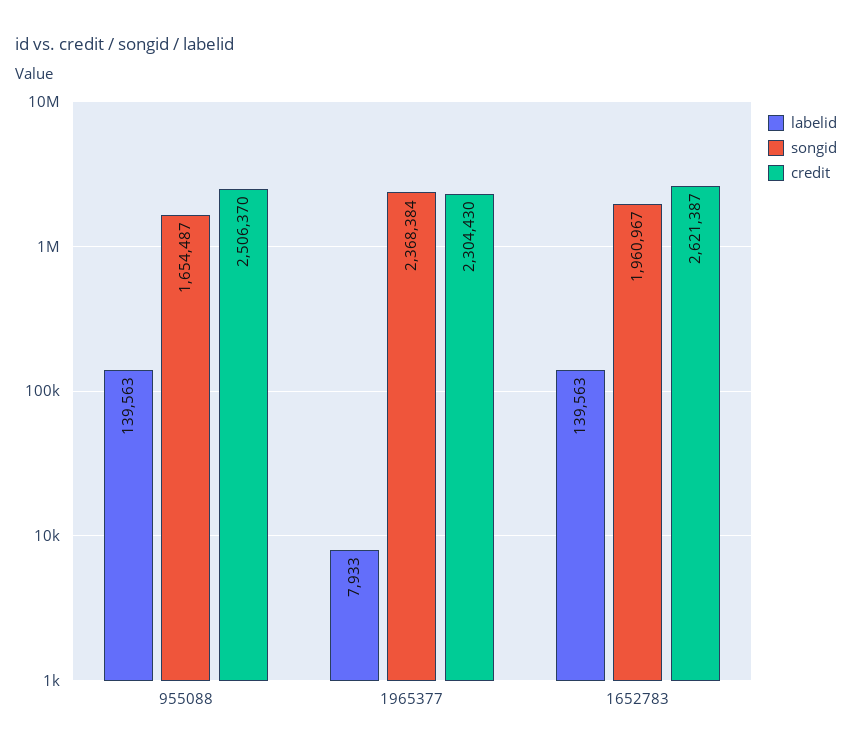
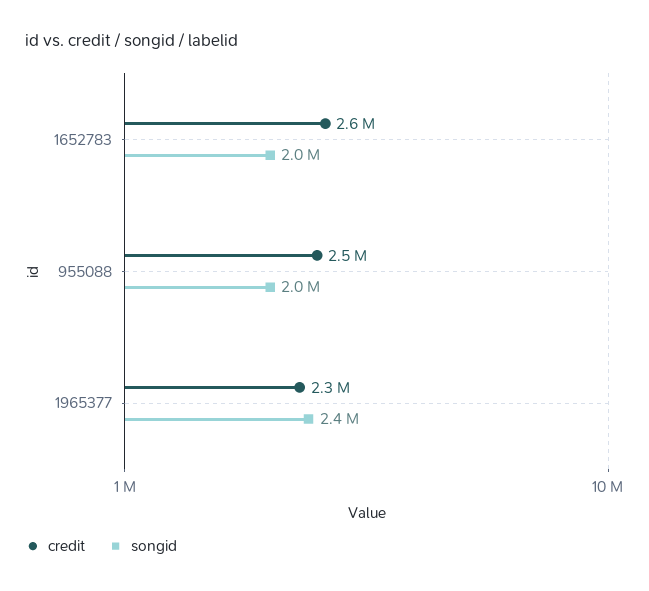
labelid, 955088: 139563 -> none
songid, 955088: 1654487 -> 2000000
labelid, 1965377: 7933 -> none
labelid, 1652783: 139563 -> none

